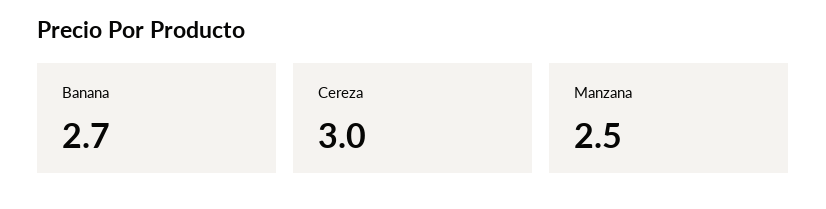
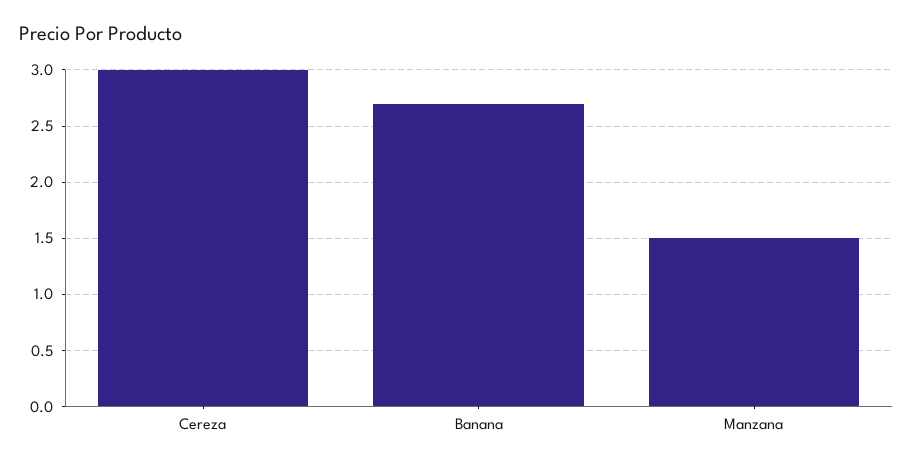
Manzana: 2.5 -> 1.5

